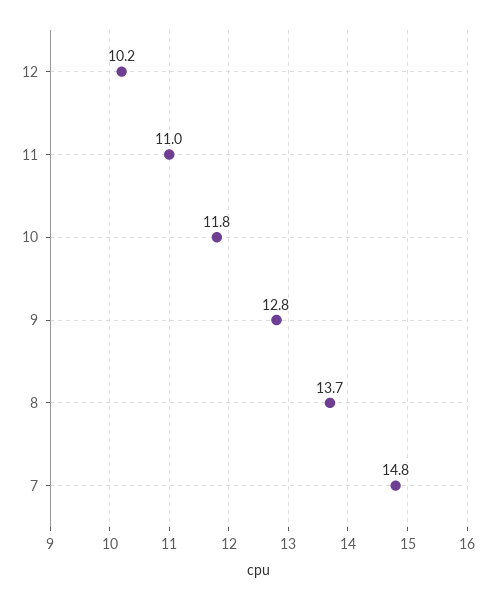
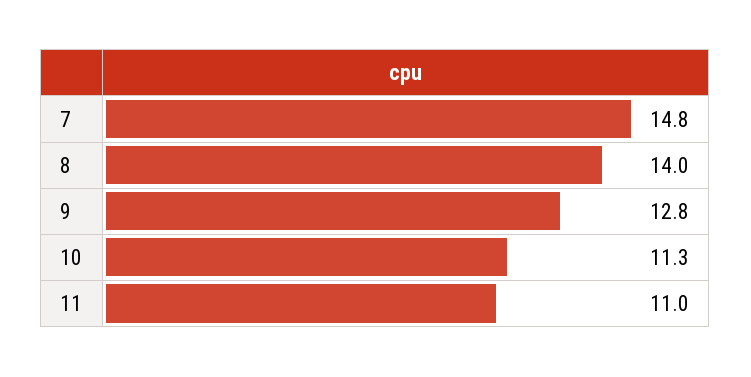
12: 10.2 -> none
10: 11.8 -> 11.3
8: 13.7 -> 14

